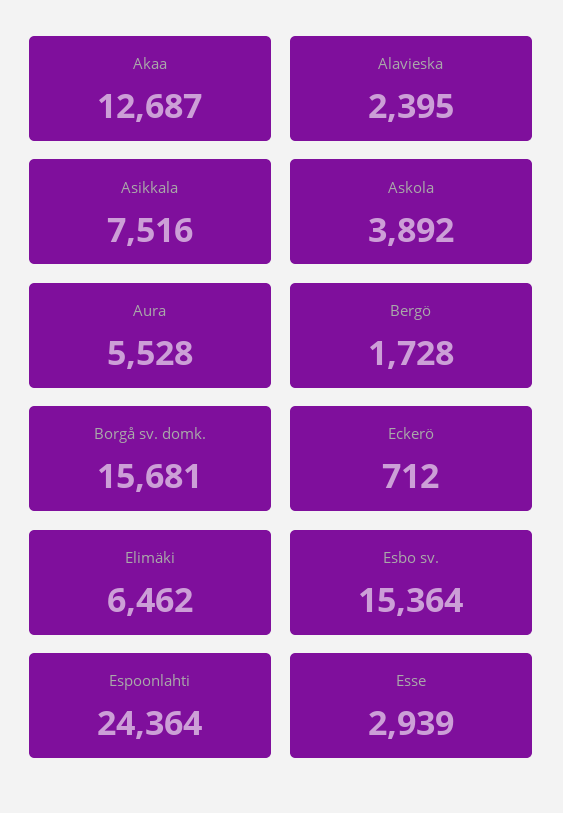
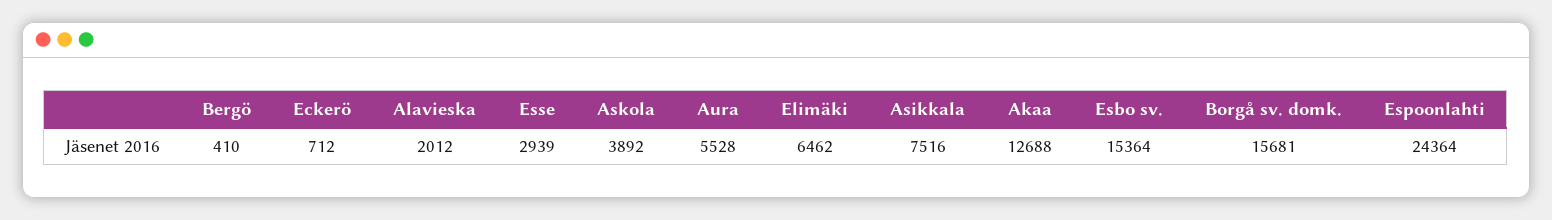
Akaa: 12687 -> 12688
Alavieska: 2395 -> 2012
Bergö: 1728 -> 410

